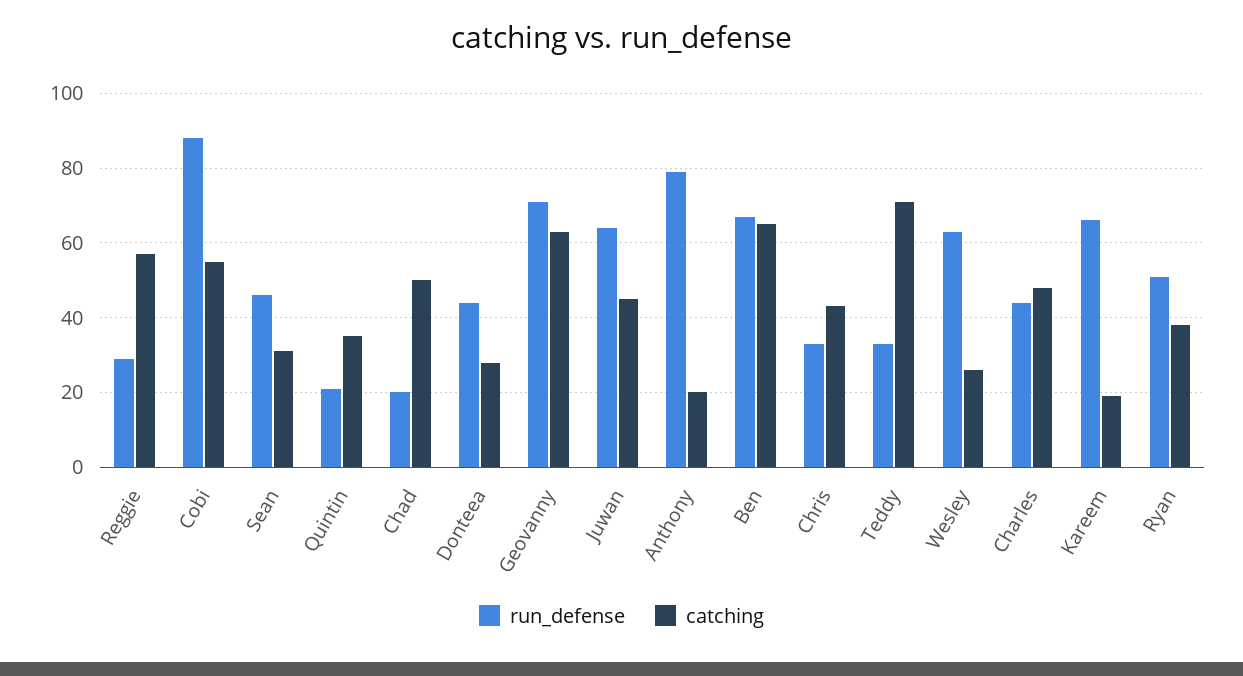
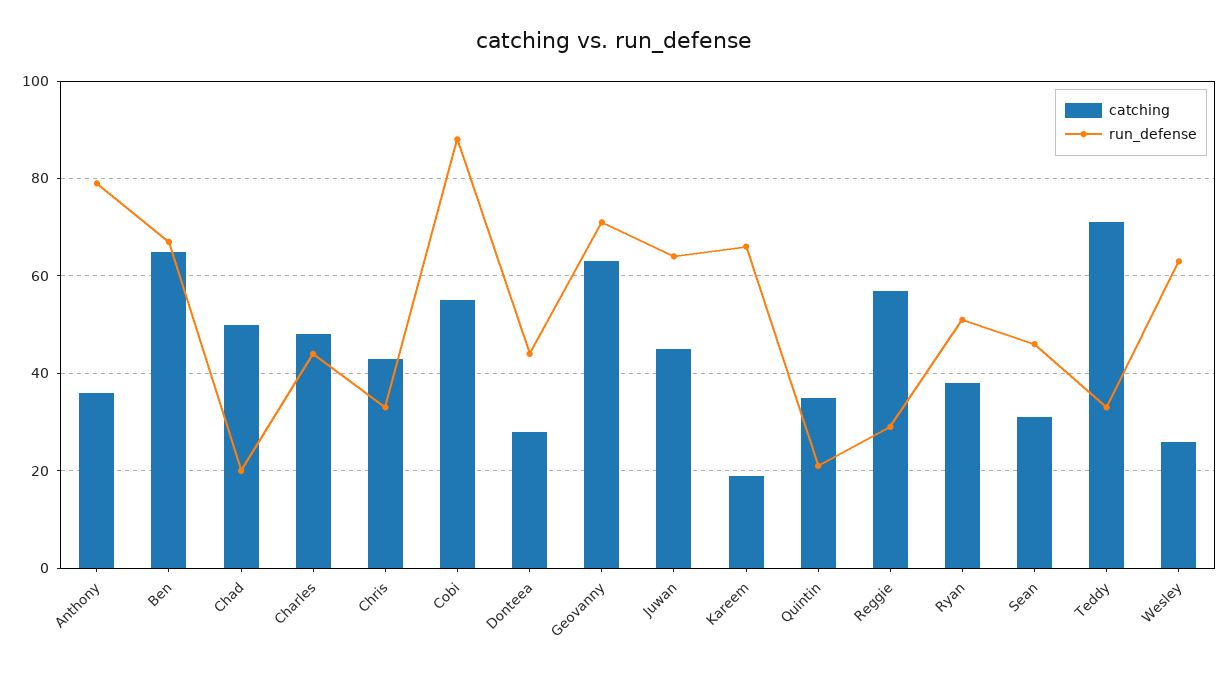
catching, Anthony: 20 -> 35

